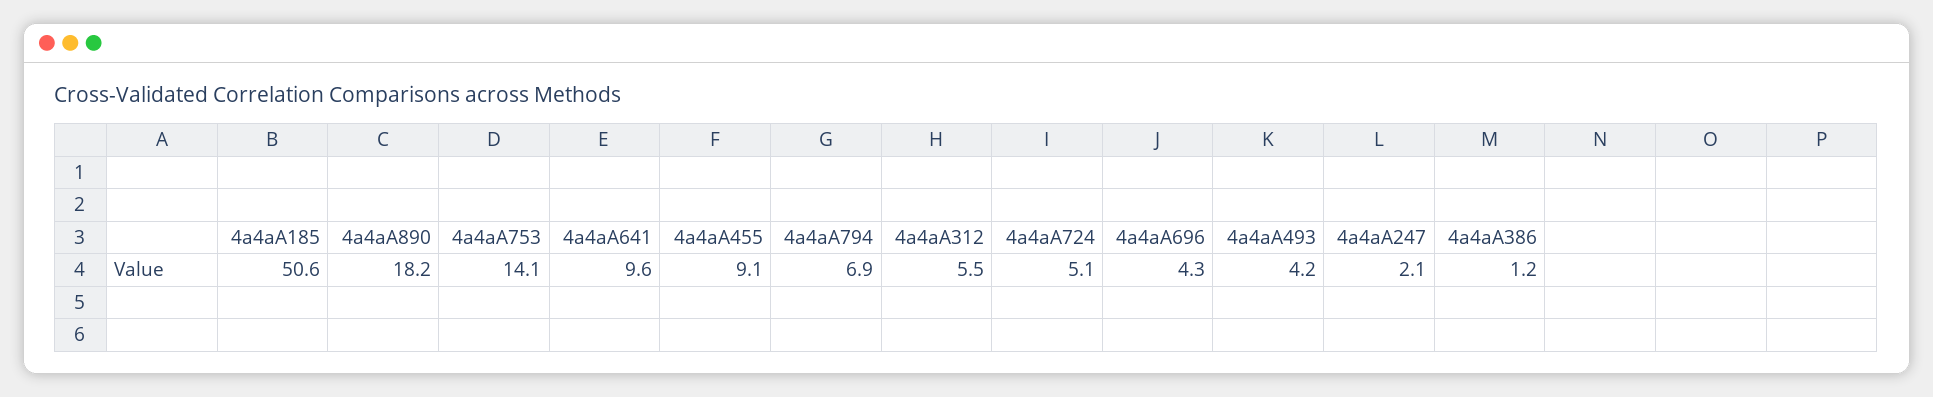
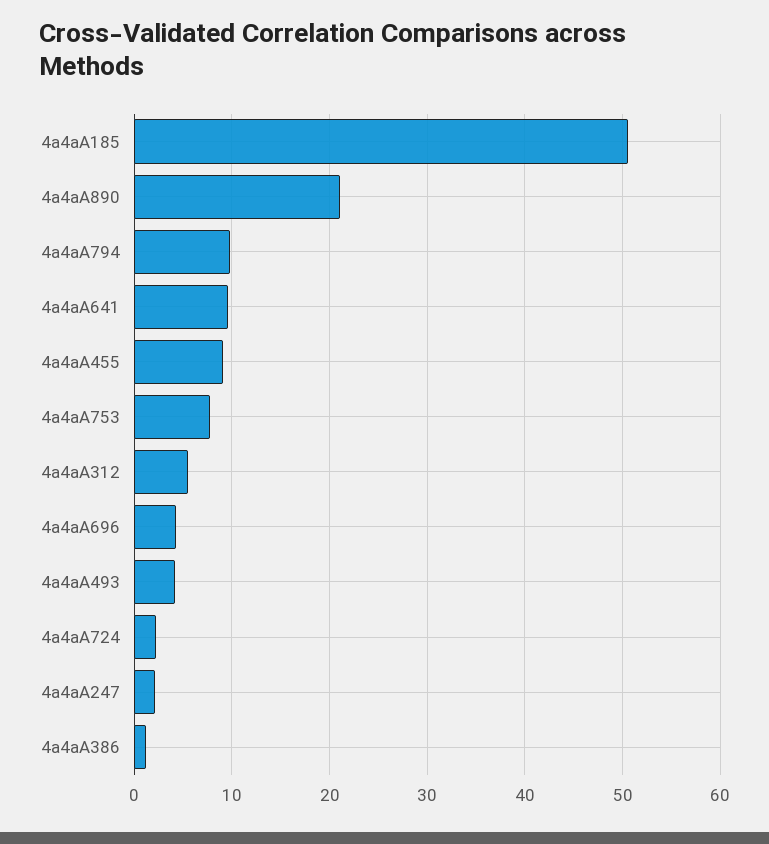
4a4aA890: 18.2 -> 21
4a4aA753: 14.1 -> 8
4a4aA794: 6.9 -> 10
4a4aA724: 5.1 -> 2

